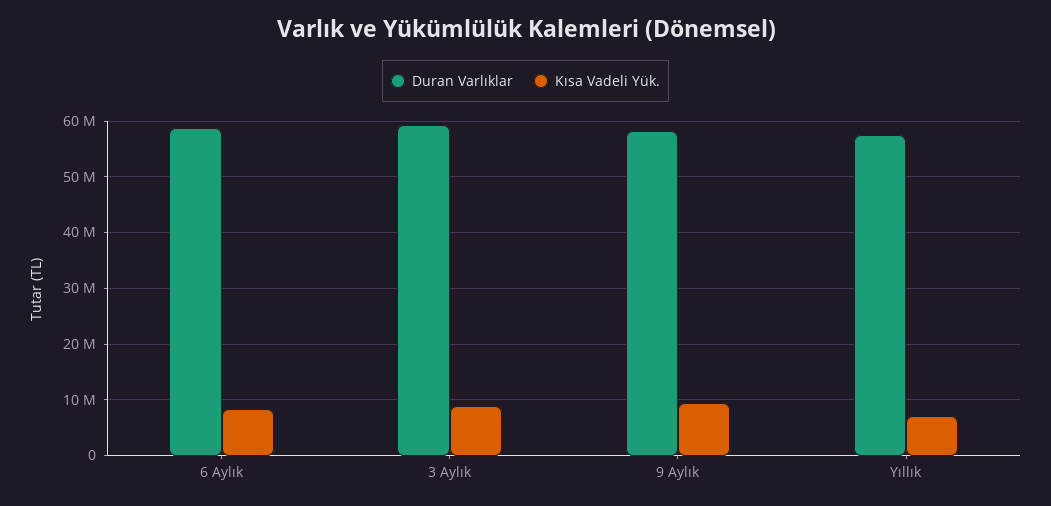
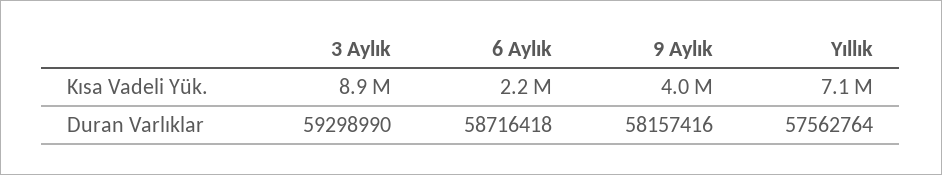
Kısa Vadeli Yük., 6 Aylık: 8000000 -> 2200000
Kısa Vadeli Yük., 9 Aylık: 10000000 -> 4000000

